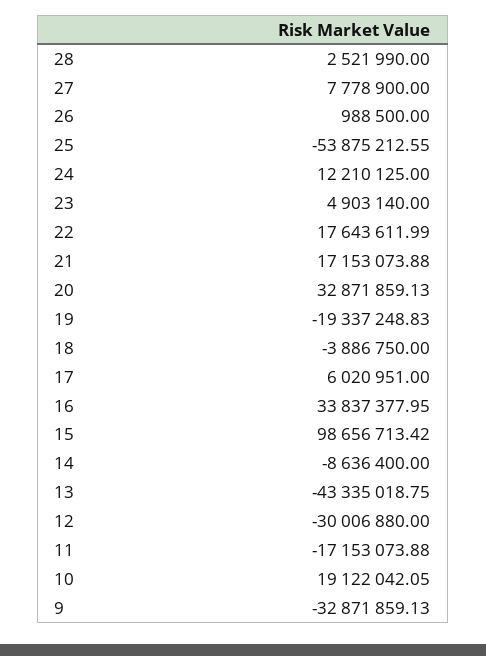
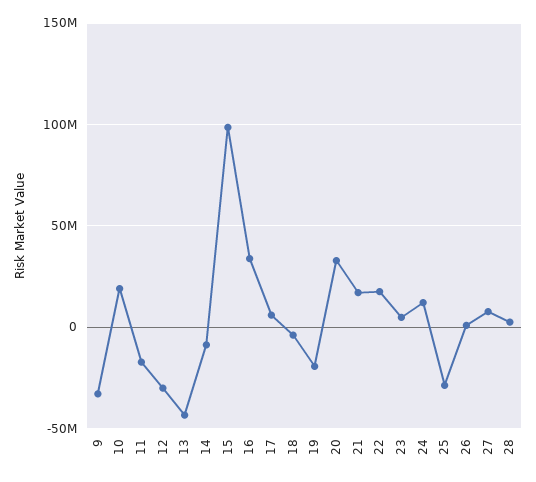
25: -53875212.55 -> -30000000

